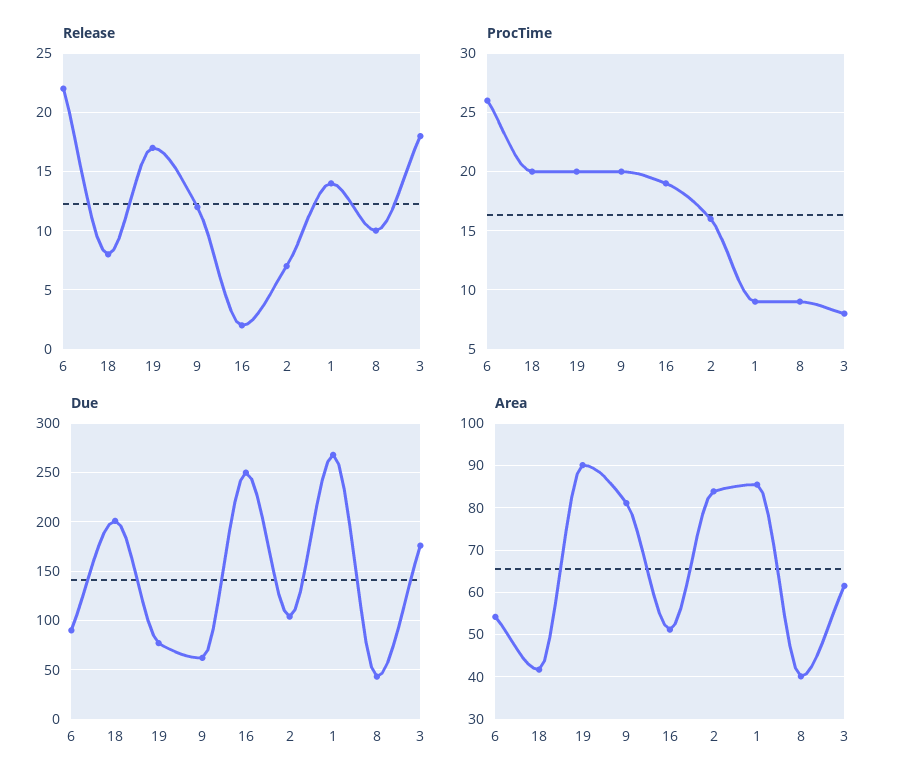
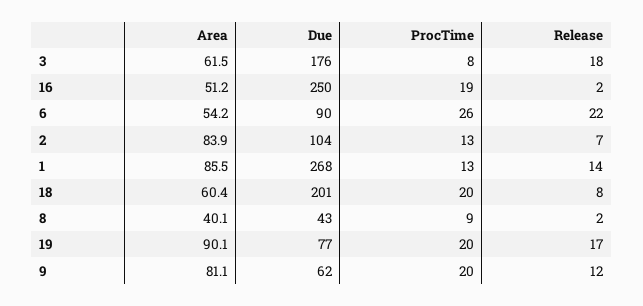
Release, 8: 10 -> 2
ProcTime, 2: 16 -> 13
ProcTime, 1: 9 -> 13
Area, 18: 42 -> 60.4

